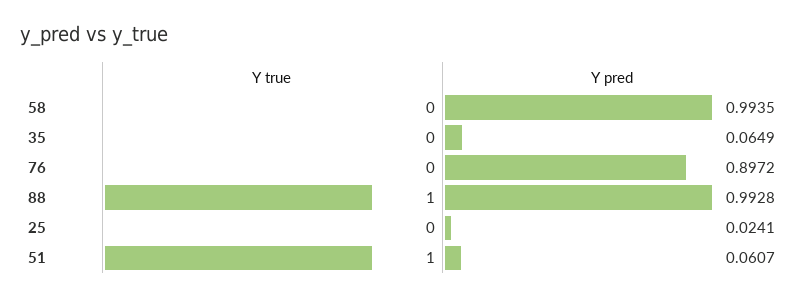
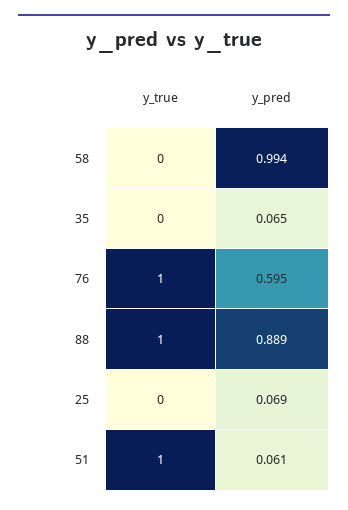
Y true, 76: 0 -> 1
Y pred, 76: 0.8972 -> 0.595
Y pred, 88: 0.9928 -> 0.889
Y pred, 25: 0.0241 -> 0.069

